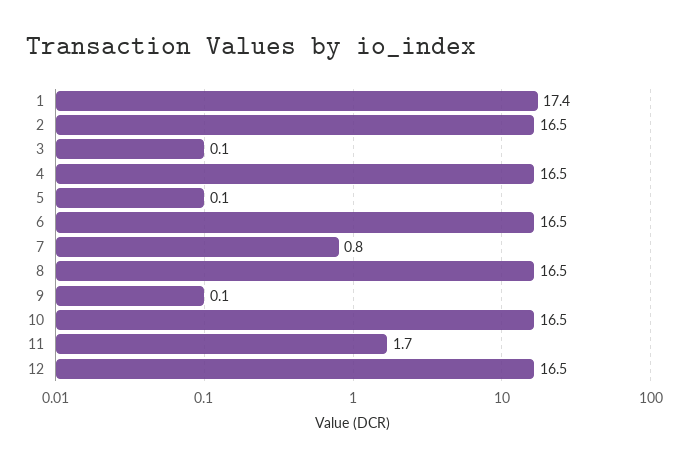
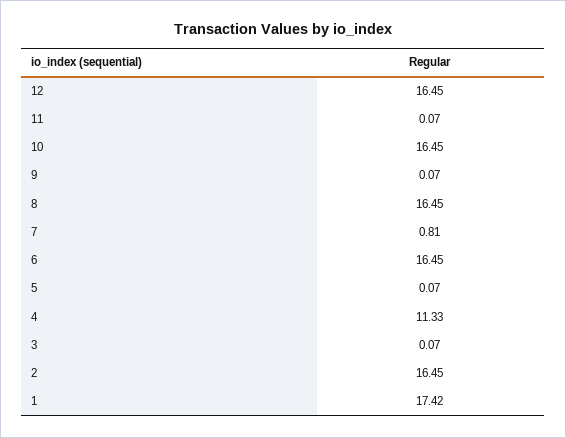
4: 16.5 -> 11.33
11: 1.7 -> 0.07

